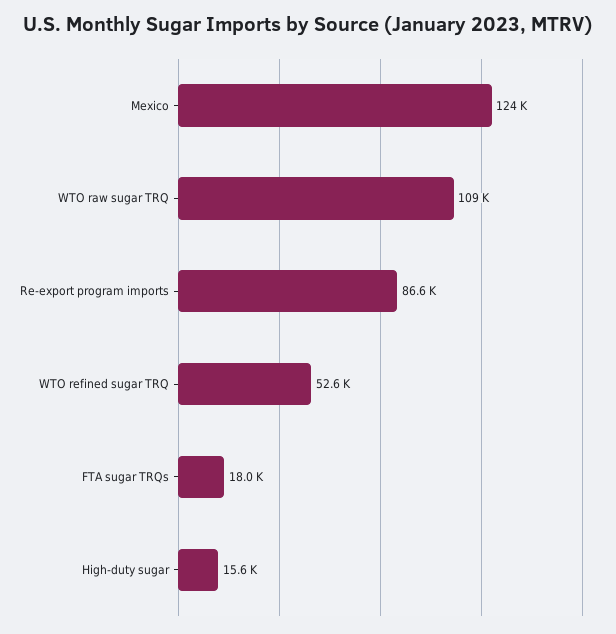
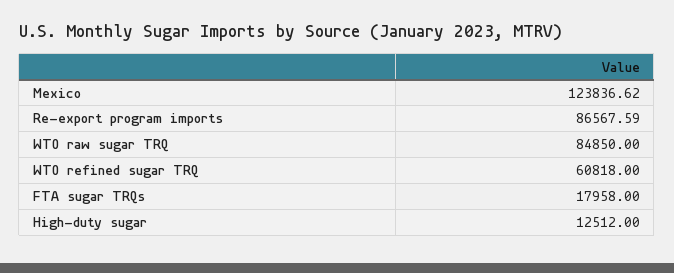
WTO raw sugar TRQ: 109000 -> 84850
WTO refined sugar TRQ: 52600 -> 60818
High-duty sugar: 15600 -> 12512

